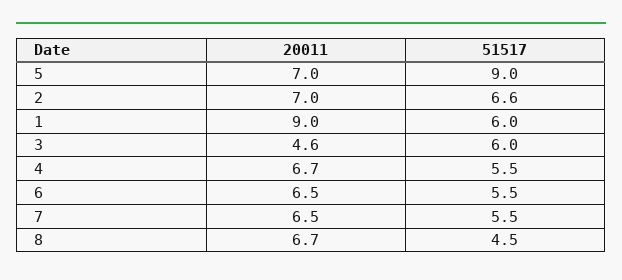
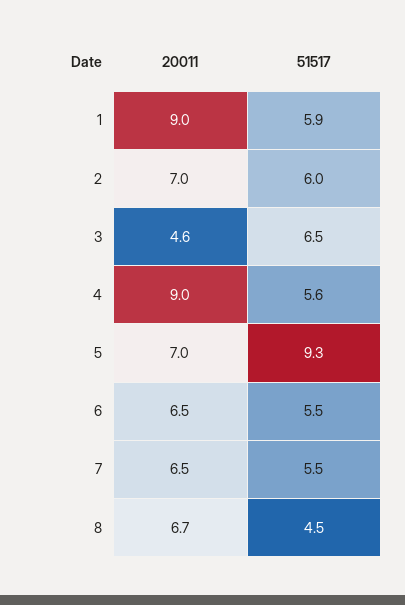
51517, 5: 9 -> 9.3
51517, 2: 6.6 -> 6
51517, 1: 6 -> 5.9
51517, 3: 6 -> 6.5
20011, 4: 6.7 -> 9
51517, 4: 5.5 -> 5.6

